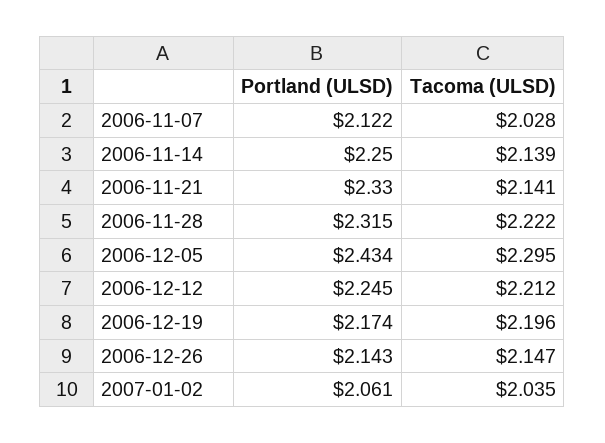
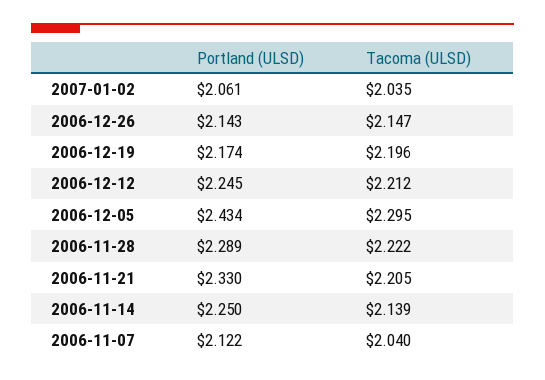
Tacoma (ULSD), 2006-11-07: 2.028 -> 2.04
Tacoma (ULSD), 2006-11-21: 2.141 -> 2.205
Portland (ULSD), 2006-11-28: 2.315 -> 2.289

